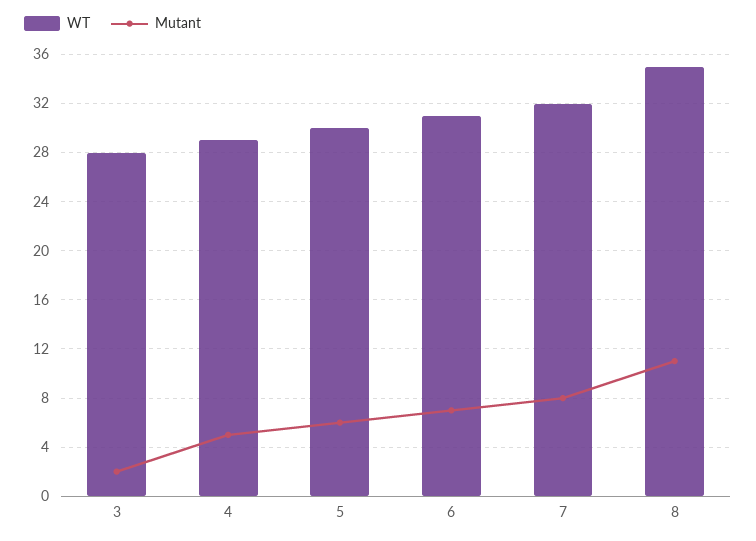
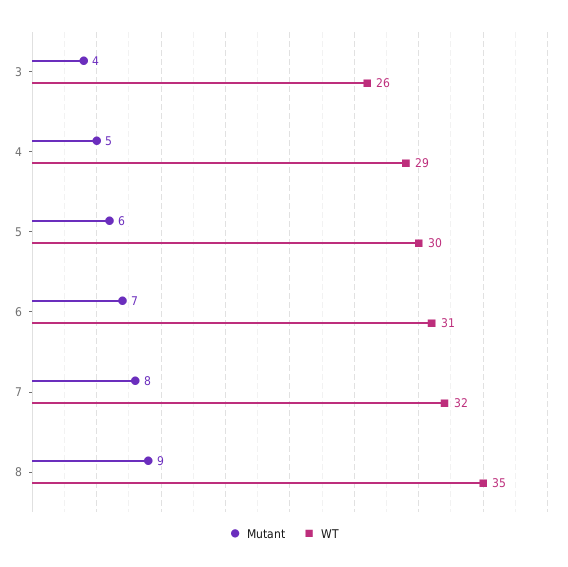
WT, 3: 28 -> 26
Mutant, 3: 2 -> 4
Mutant, 8: 11 -> 9

